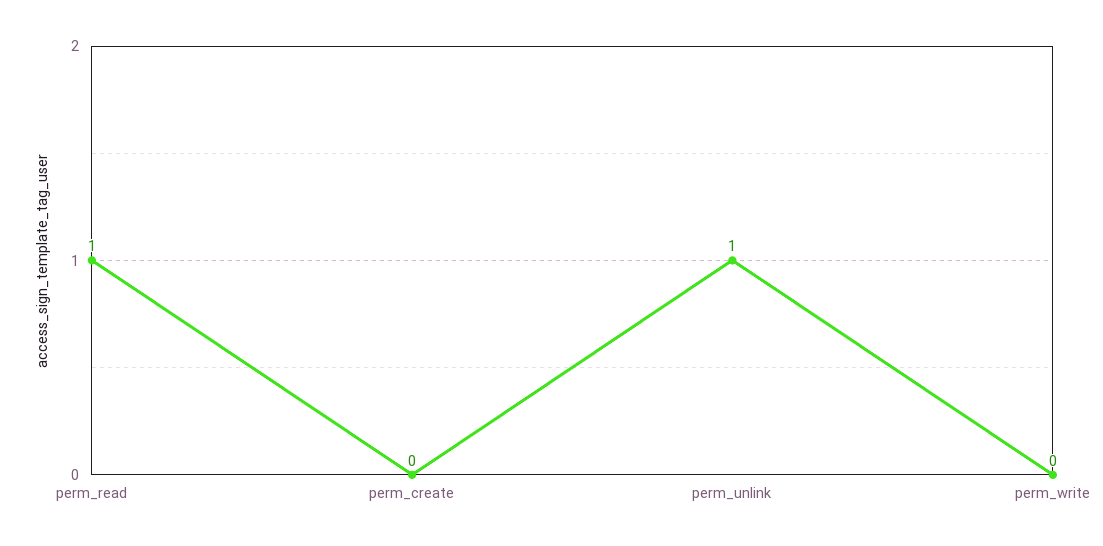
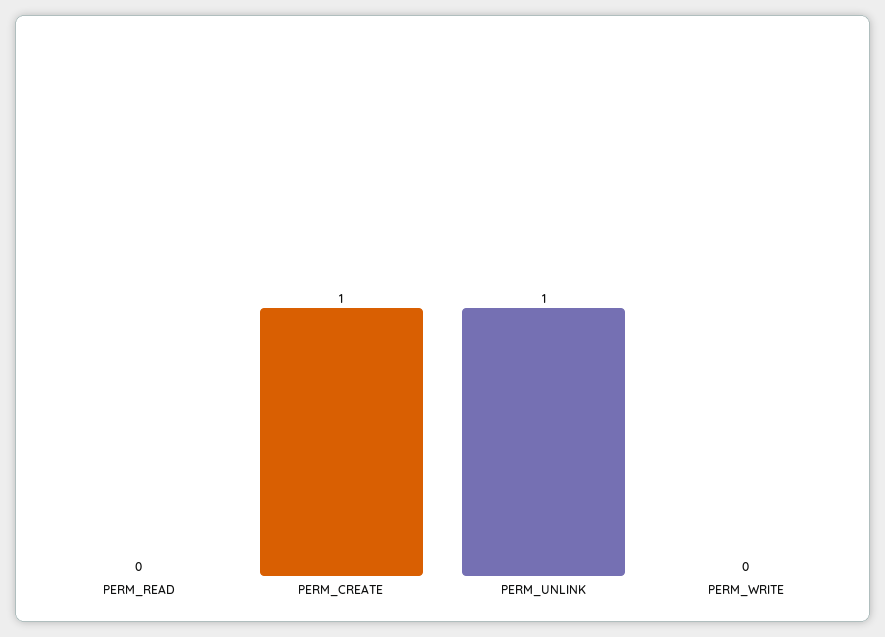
perm_read: 1 -> 0
perm_create: 0 -> 1

